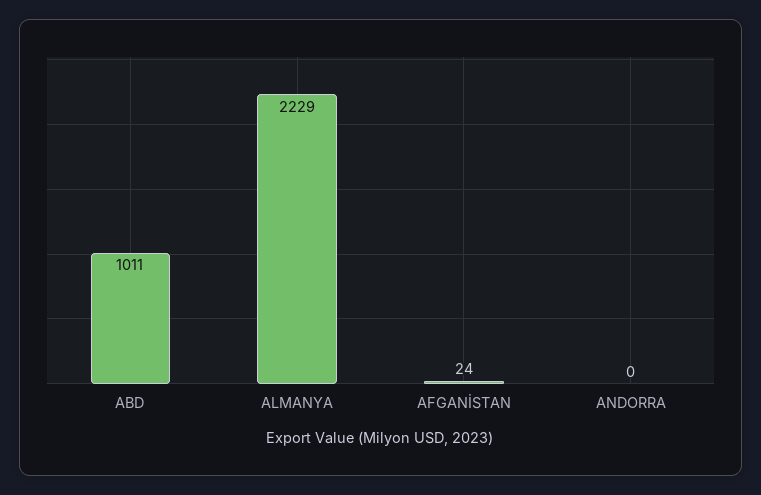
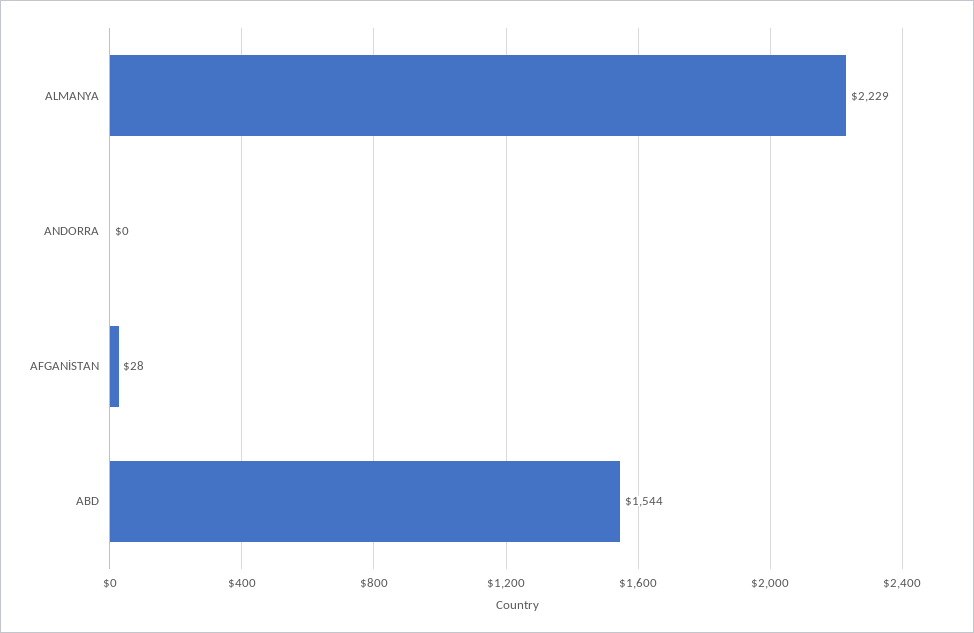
ABD: 1011 -> 1544
AFGANİSTAN: 24 -> 28

